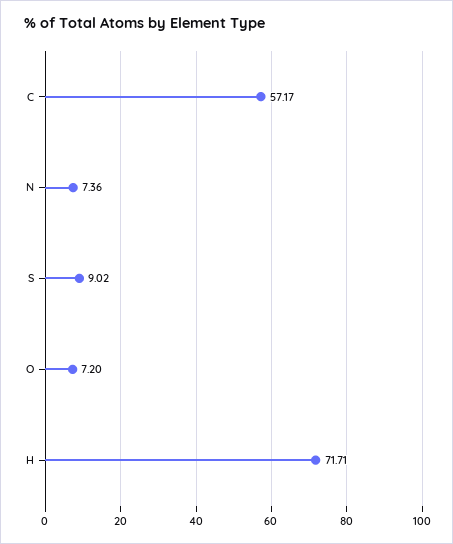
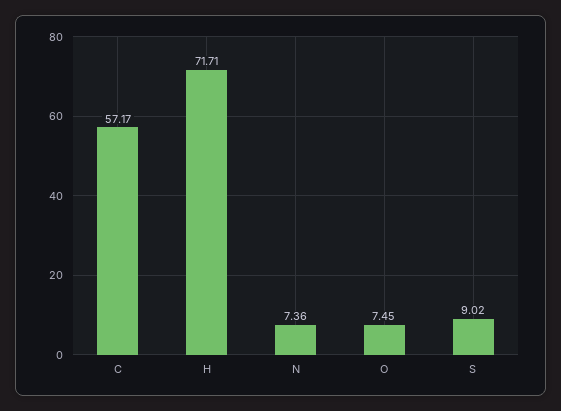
O: 7.2 -> 7.45

